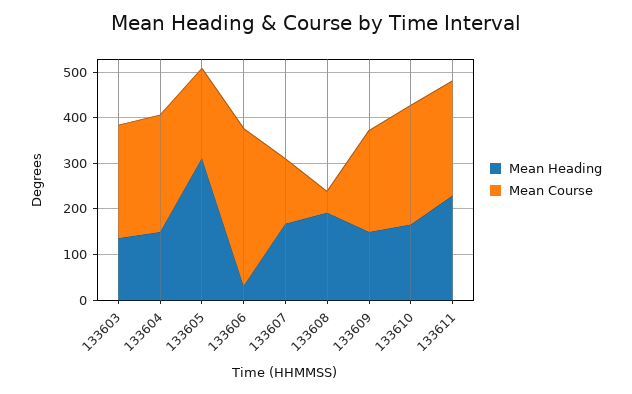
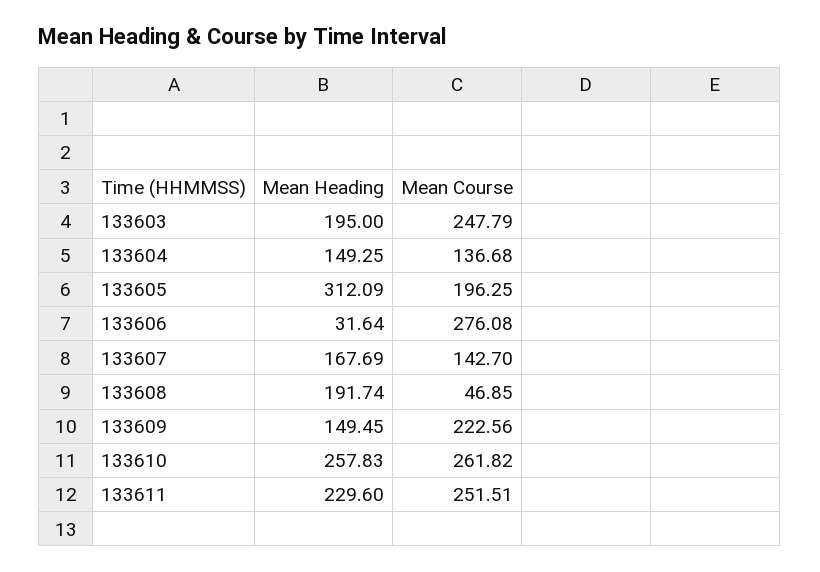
Mean Heading, 133603: 140 -> 195
Mean Course, 133604: 260 -> 136.68
Mean Course, 133606: 340 -> 276.08
Mean Heading, 133610: 160 -> 257.83

